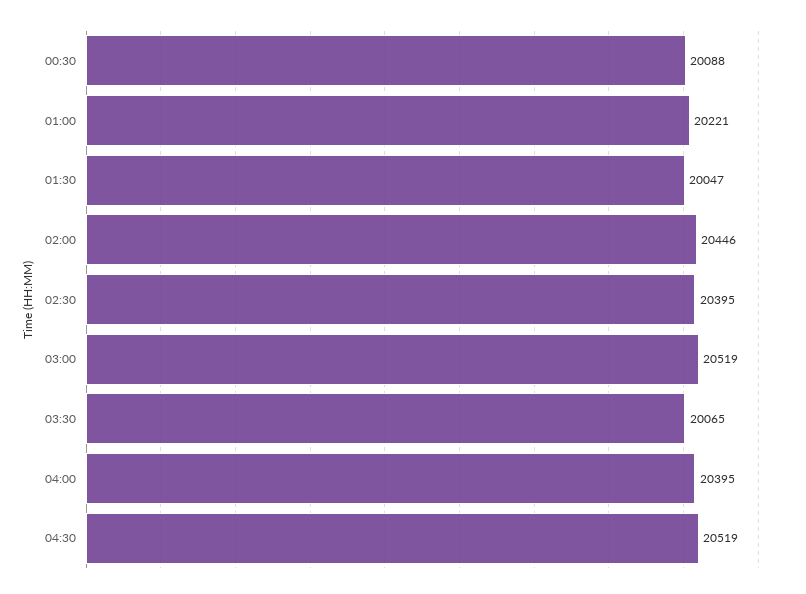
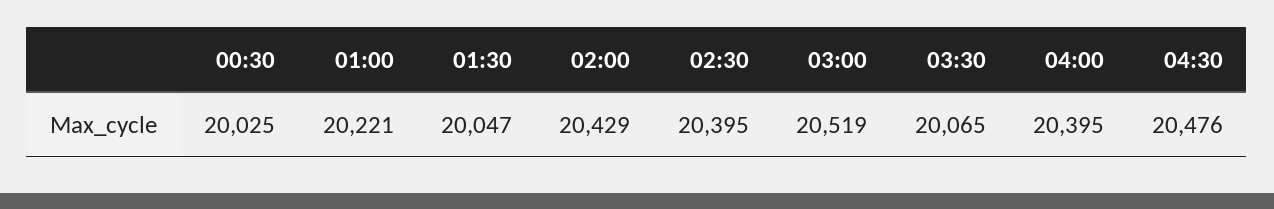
00:30: 20088 -> 20025
02:00: 20446 -> 20429
04:30: 20519 -> 20476

